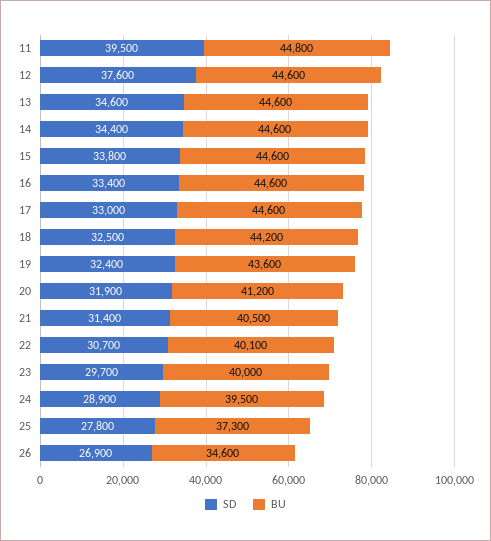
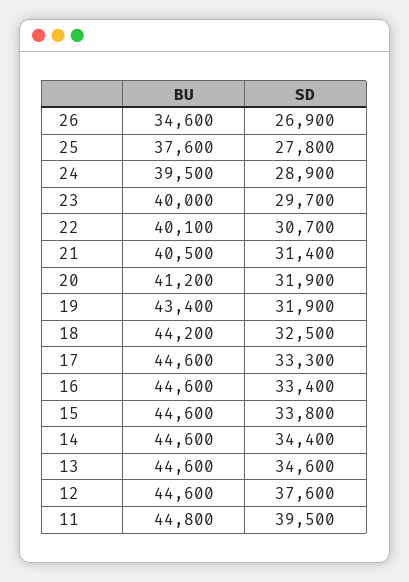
SD, 17: 33000 -> 33300
SD, 19: 32400 -> 31900
BU, 19: 43600 -> 43400
BU, 25: 37300 -> 37600

